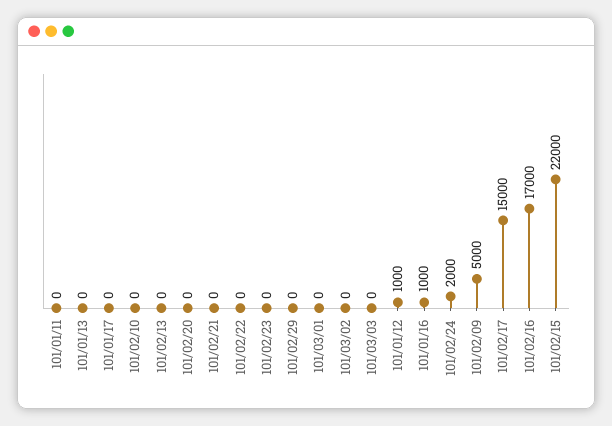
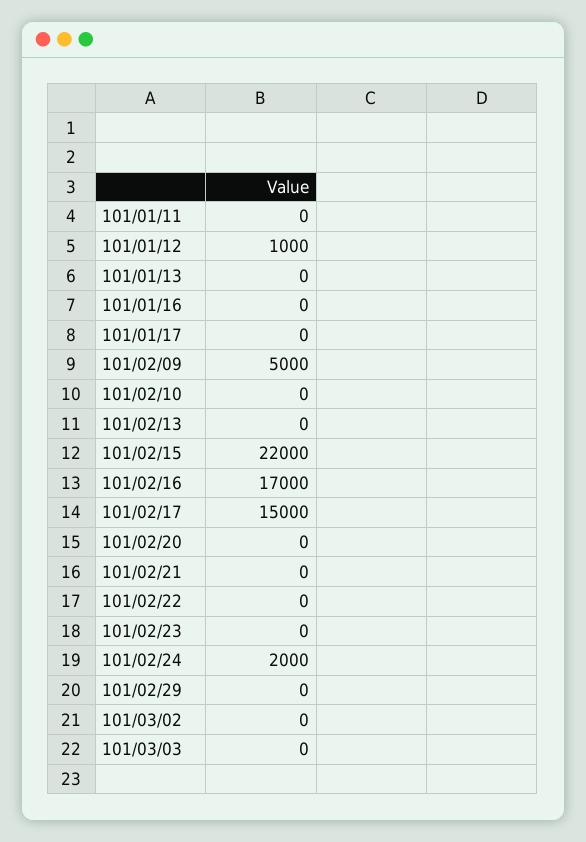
101/03/01: 0 -> none
101/01/16: 1000 -> 0

